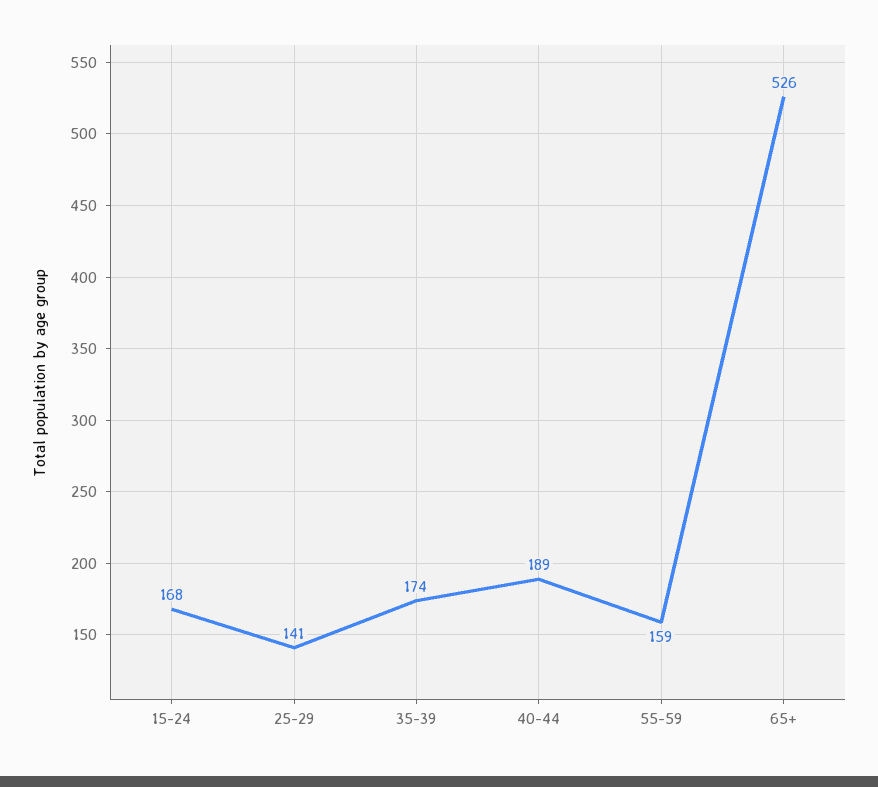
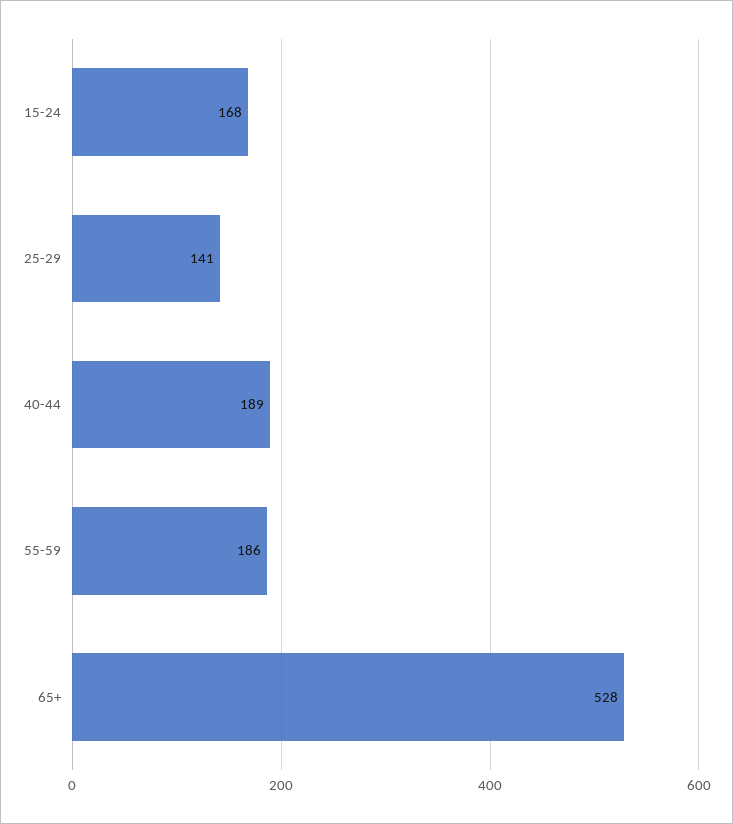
35-39: 174 -> none
55-59: 159 -> 186
65+: 526 -> 528

